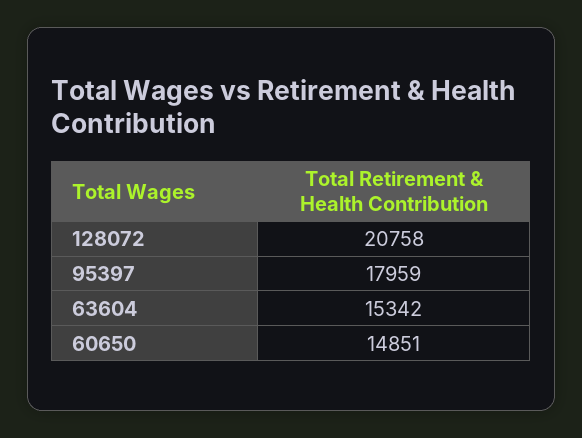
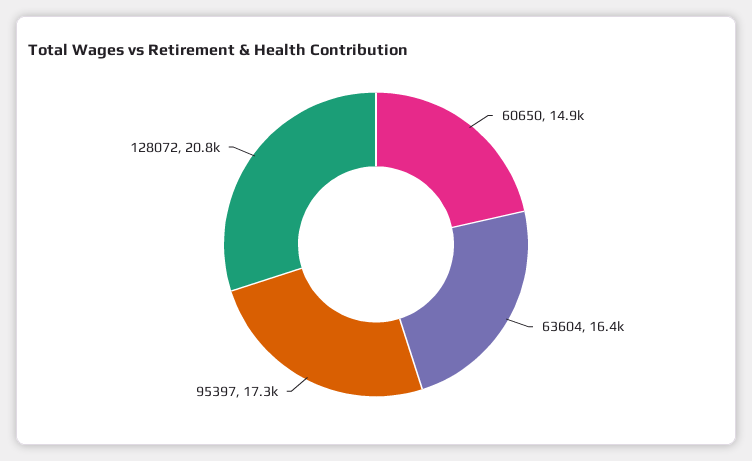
95397: 17959 -> 17300
63604: 15342 -> 16400

